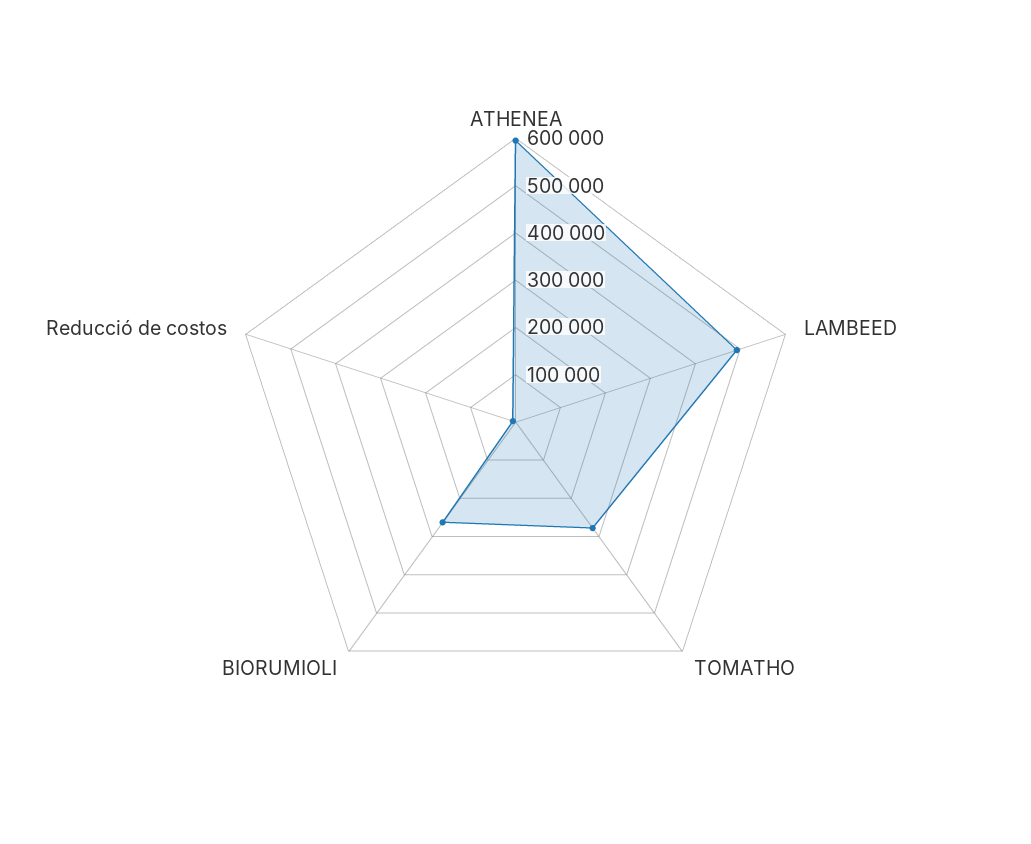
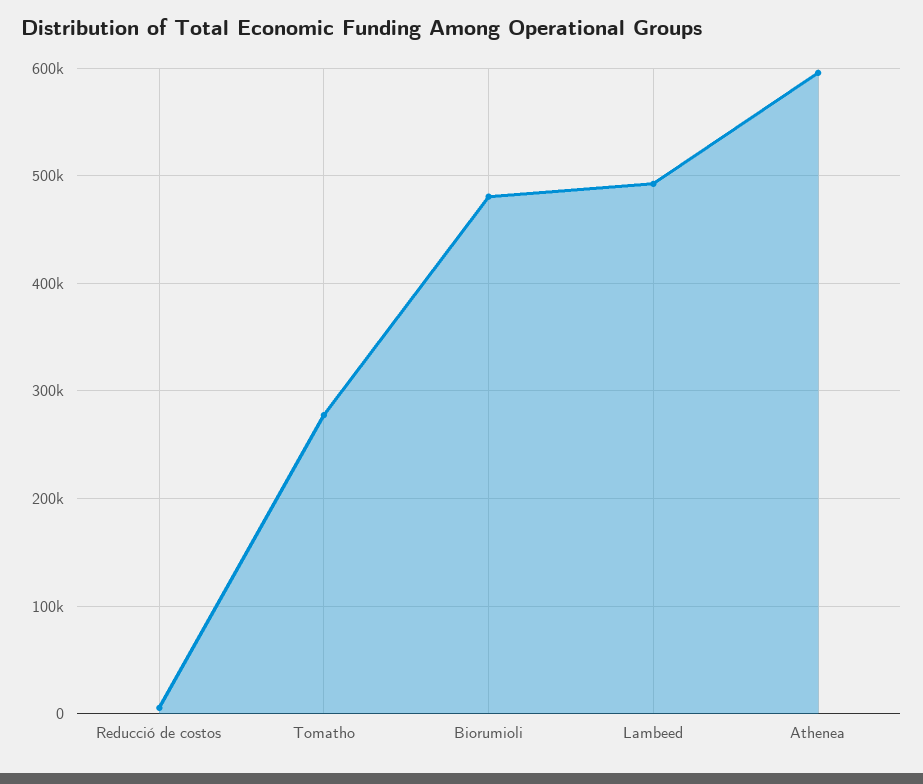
BIORUMIOLI: 260000 -> 480000

